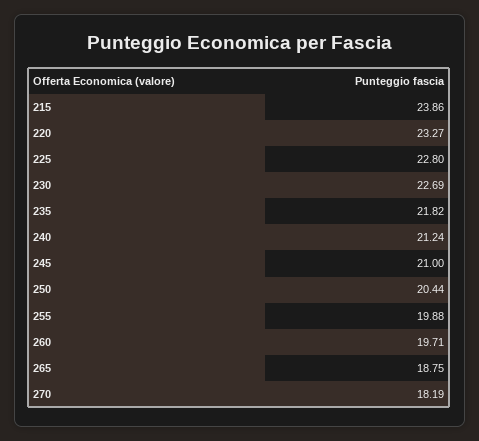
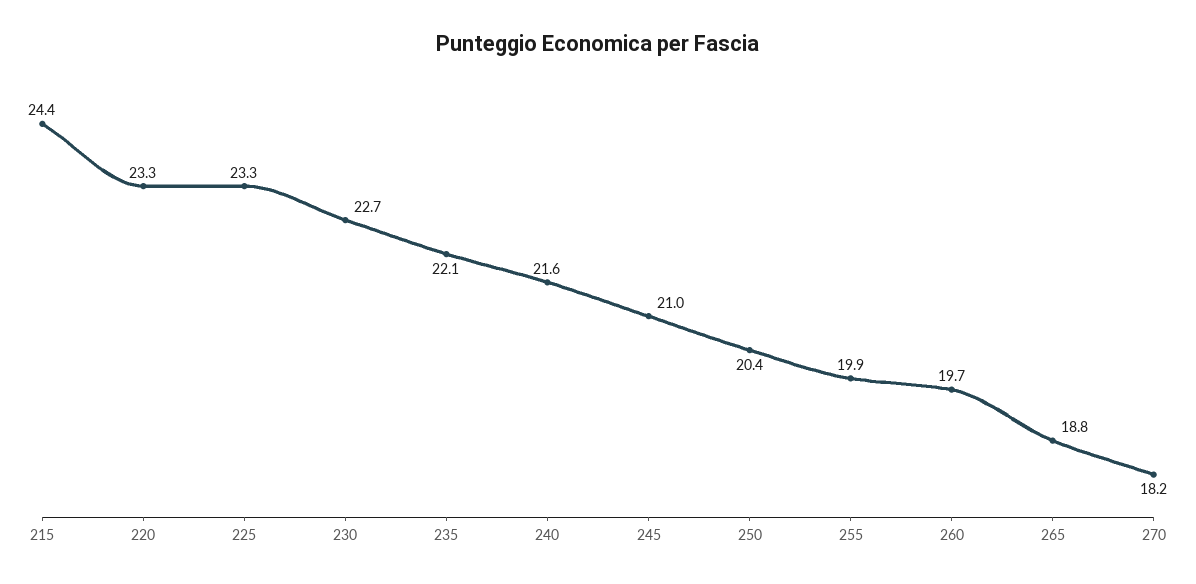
215: 23.86 -> 24.4
225: 22.8 -> 23.3
235: 21.82 -> 22.1
240: 21.24 -> 21.6

